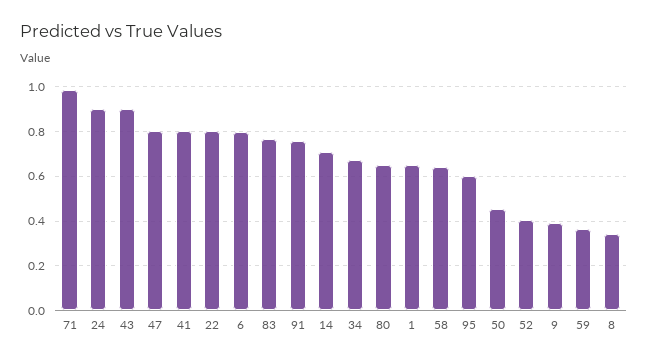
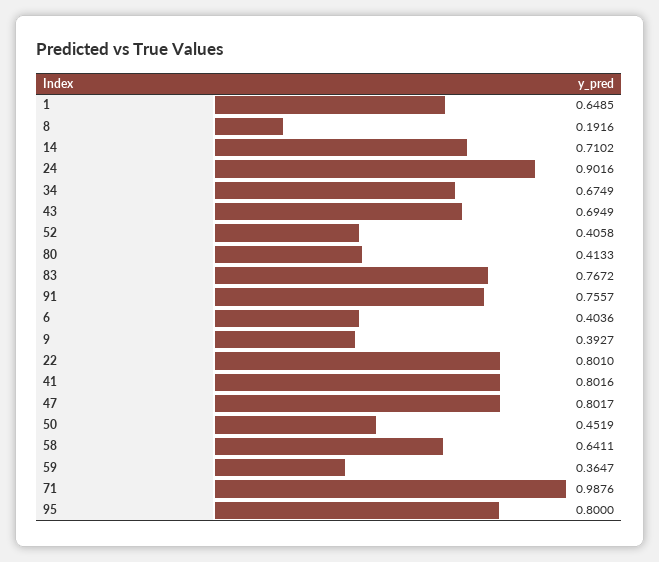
43: 0.9 -> 0.6949
6: 0.8 -> 0.4036
80: 0.65 -> 0.4133
95: 0.6 -> 0.8
8: 0.35 -> 0.1916

